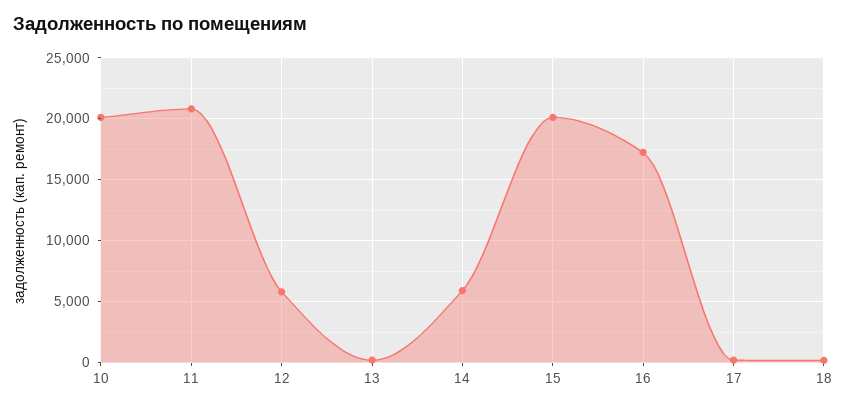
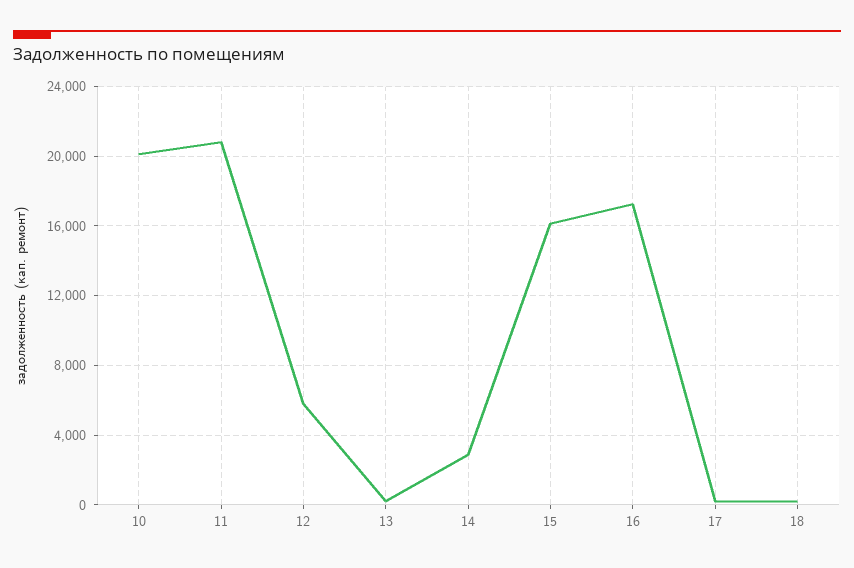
14: 6000 -> 3000
15: 20000 -> 16000

